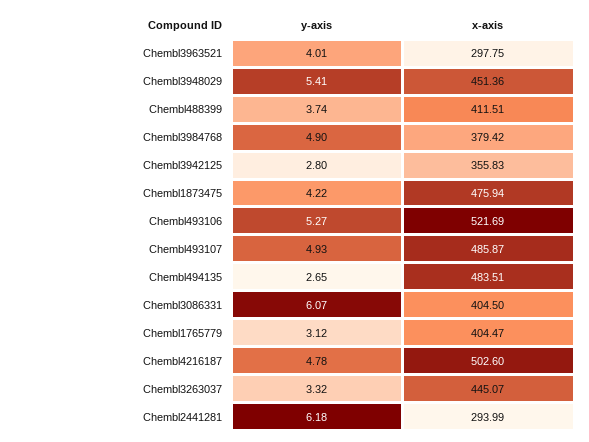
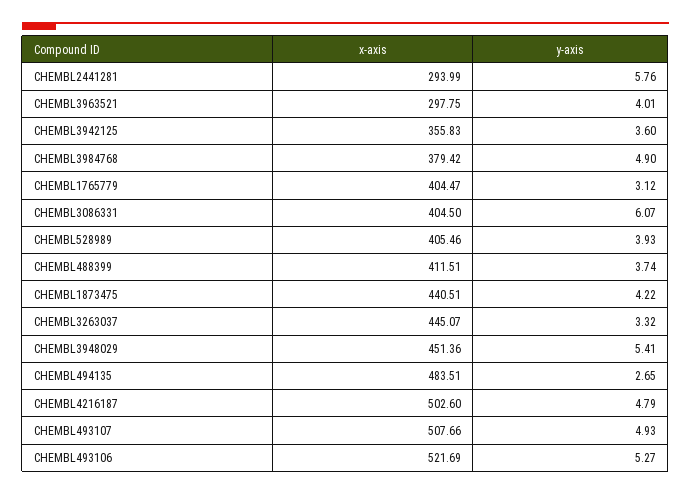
y-axis, Chembl3942125: 2.8 -> 3.6
x-axis, Chembl1873475: 475.94 -> 440.51
x-axis, Chembl493107: 485.87 -> 507.66
y-axis, Chembl4216187: 4.78 -> 4.79
y-axis, Chembl2441281: 6.18 -> 5.76
x-axis, CHEMBL528989: none -> 405.46
y-axis, CHEMBL528989: none -> 3.93

